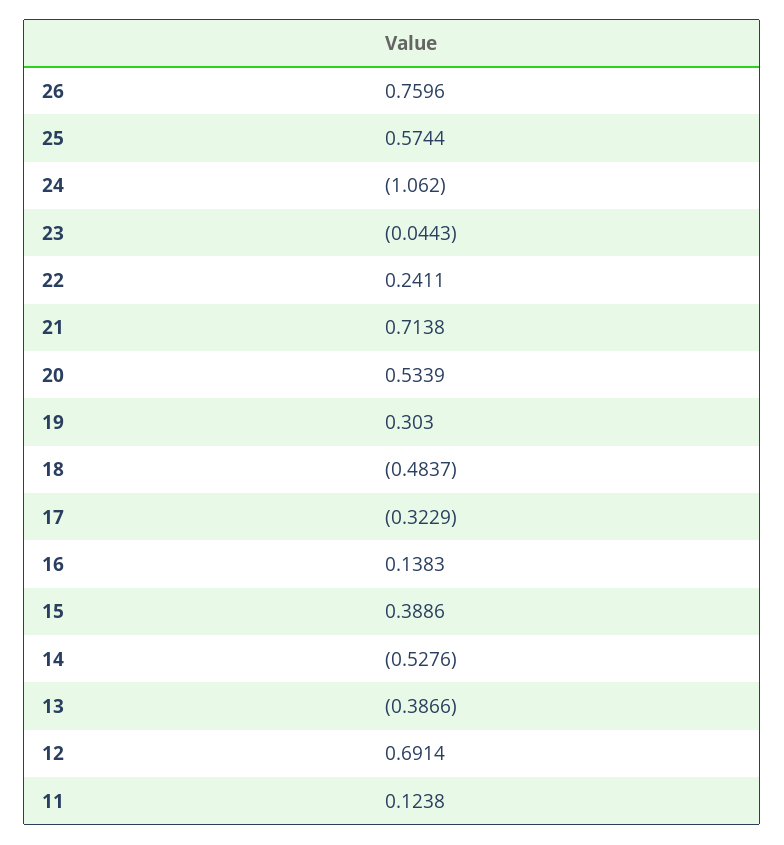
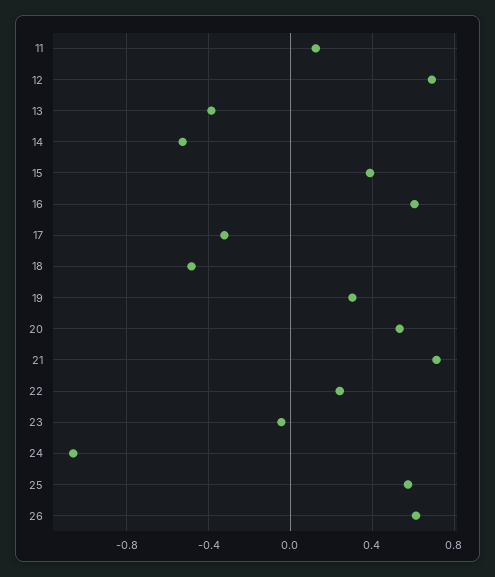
26: 0.7596 -> 0.6
16: 0.1383 -> 0.6

